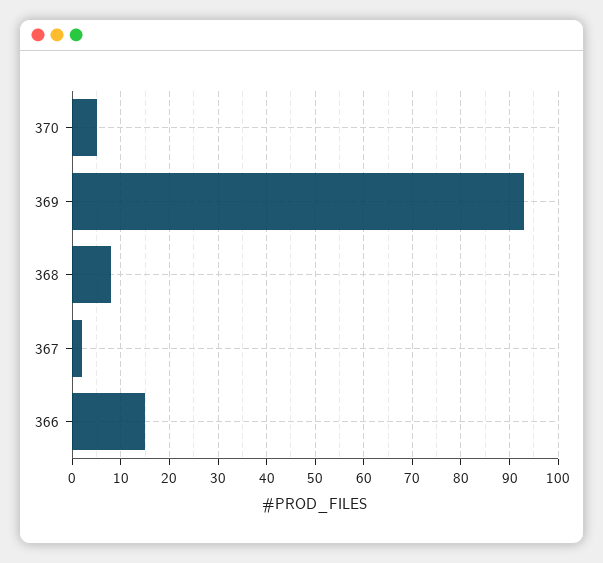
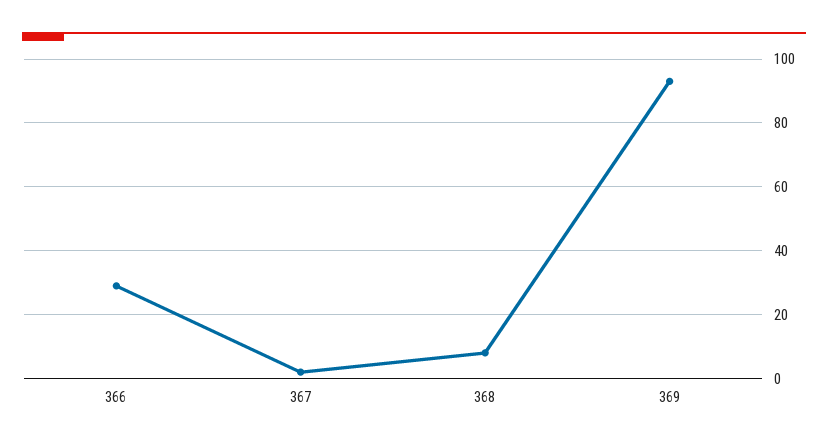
370: 5 -> none
366: 15 -> 30

